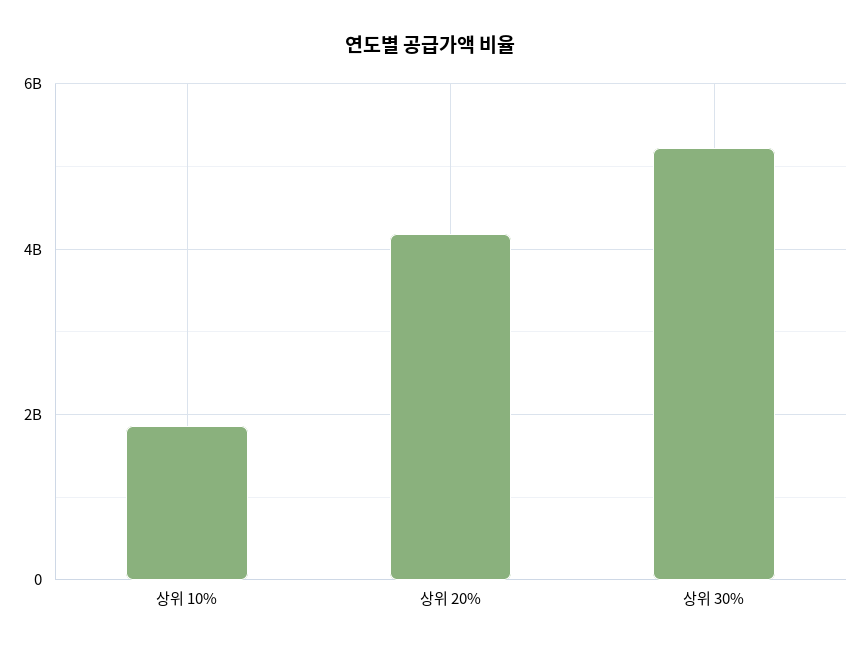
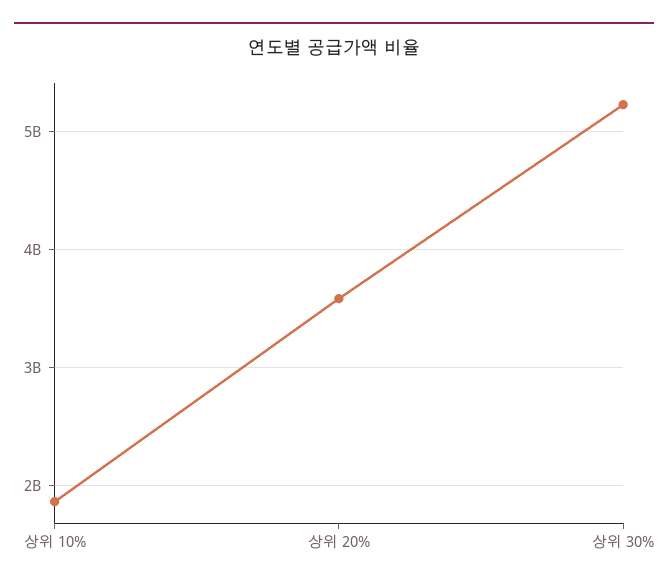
상위 20%: 4200000000 -> 3600000000

